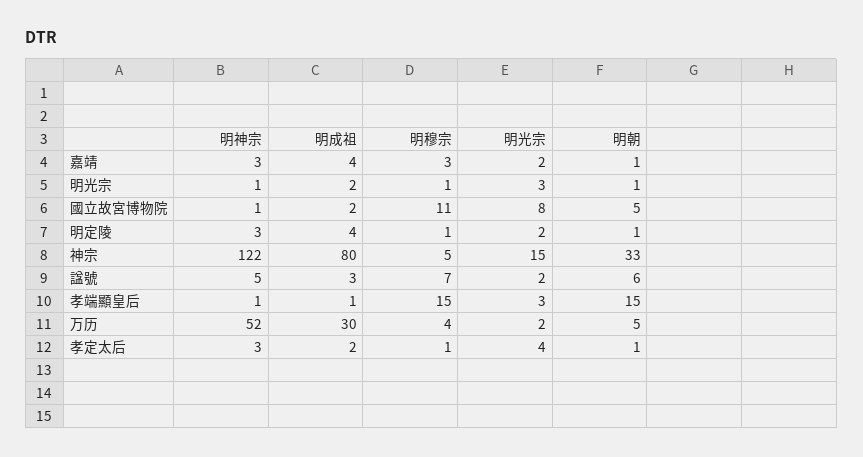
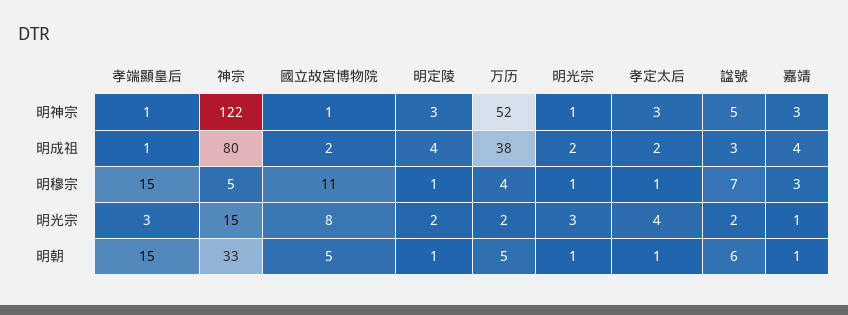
明光宗, 嘉靖: 2 -> 1
明成祖, 万历: 30 -> 38

